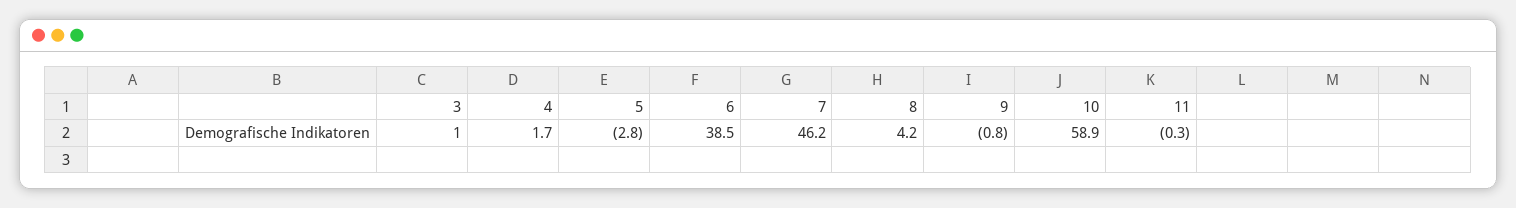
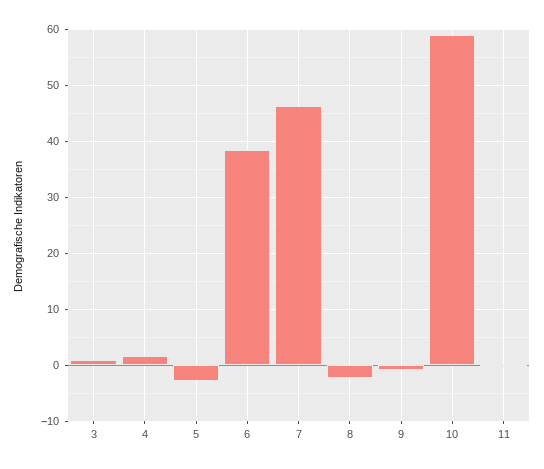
8: 4.2 -> -2

